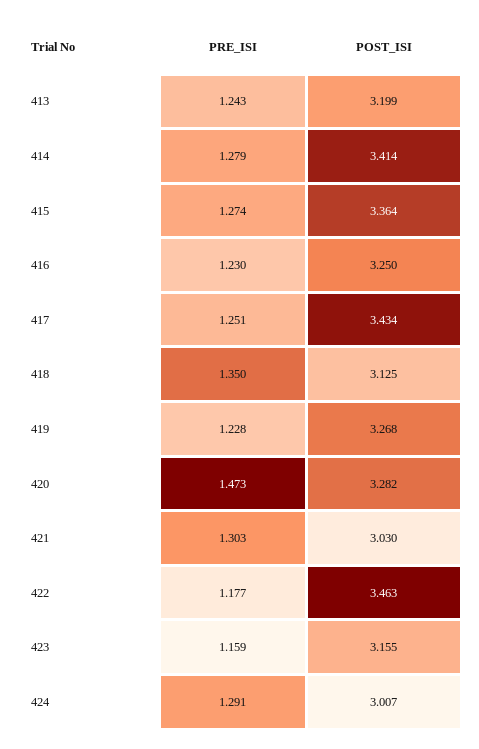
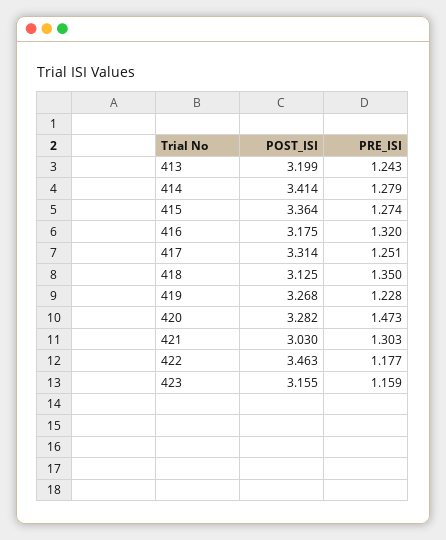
PRE_ISI, 416: 1.23 -> 1.32
POST_ISI, 416: 3.25 -> 3.175
POST_ISI, 417: 3.434 -> 3.314
PRE_ISI, 424: 1.291 -> none
POST_ISI, 424: 3.007 -> none

